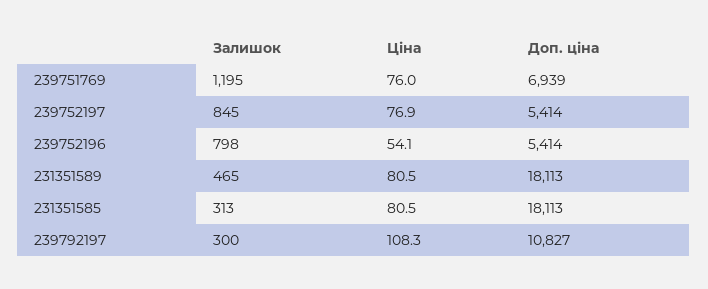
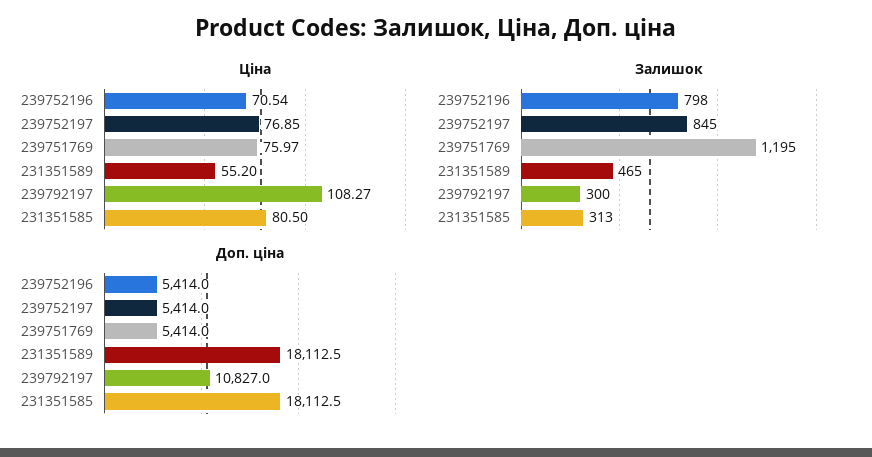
Доп. ціна, 239751769: 6939 -> 5414
Ціна, 239752196: 54.1 -> 70.54
Ціна, 231351589: 80.5 -> 55.2

